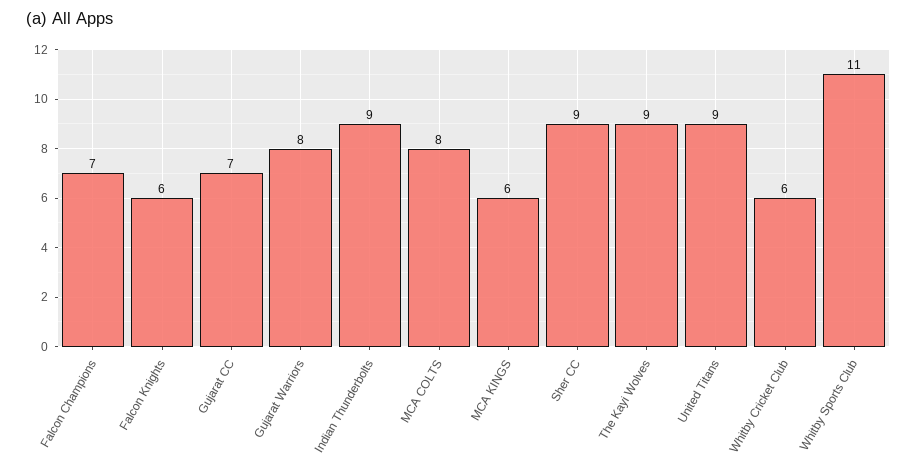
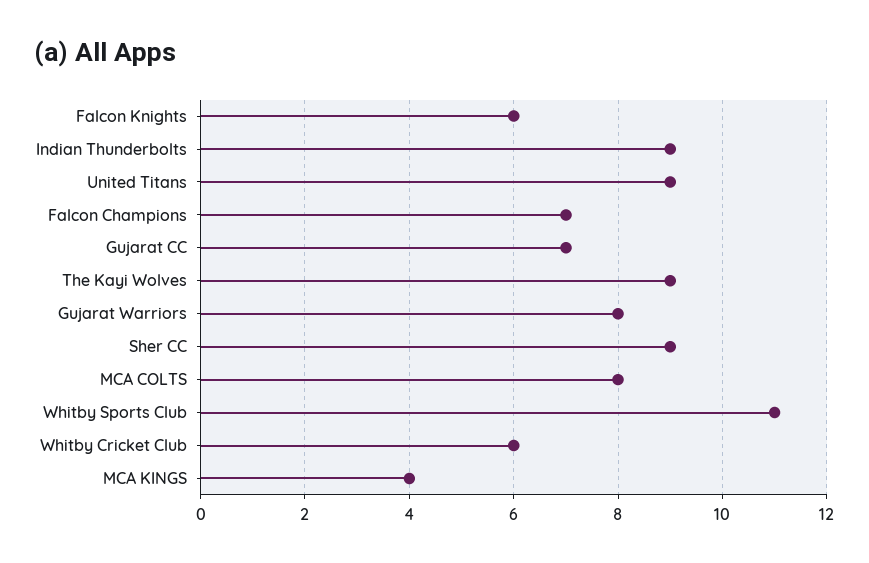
MCA KINGS: 6 -> 4

